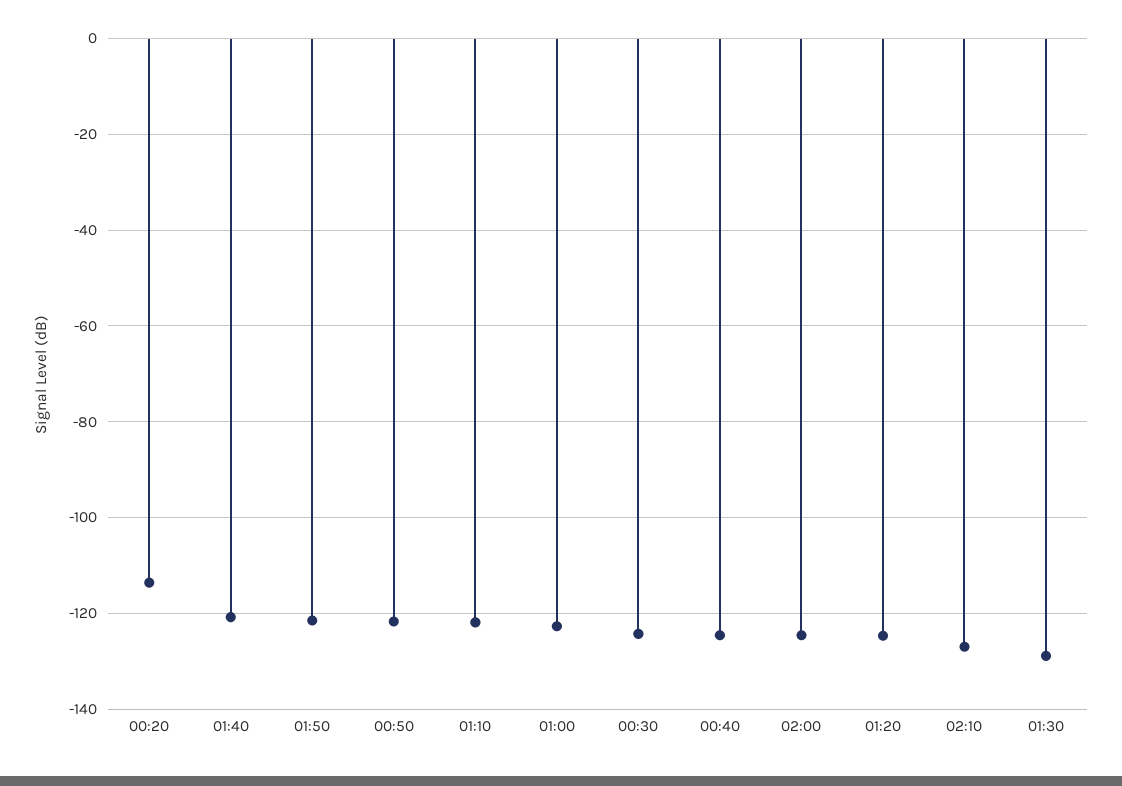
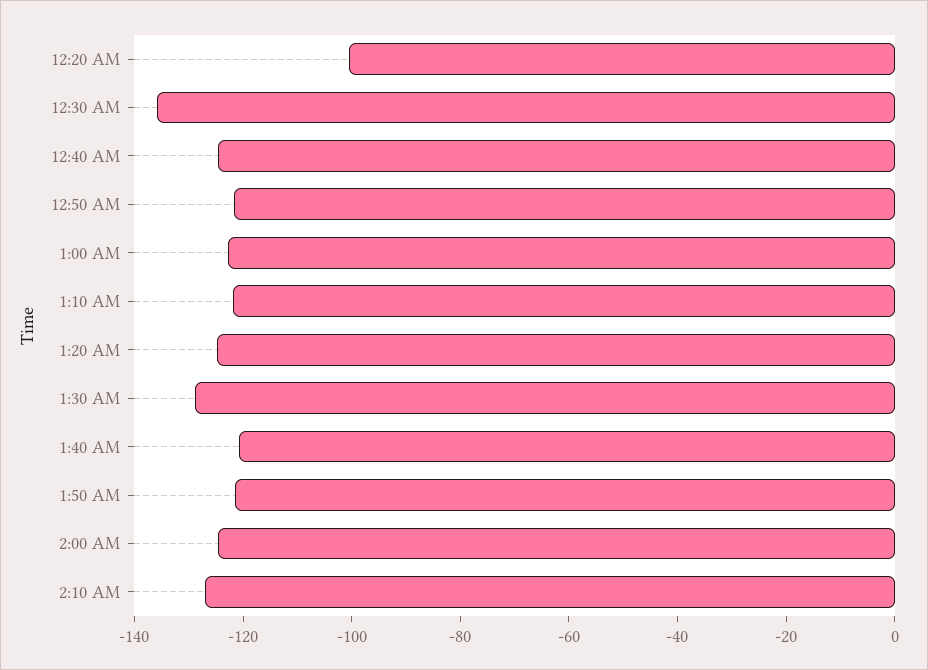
00:20: -114 -> -100
00:30: -124 -> -135

